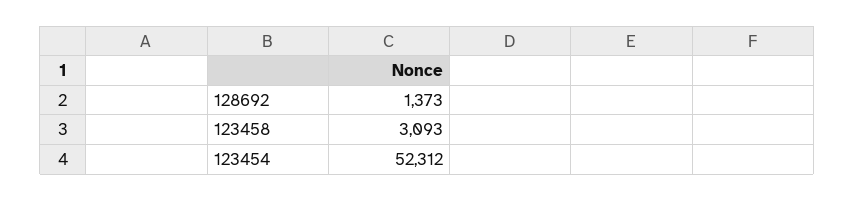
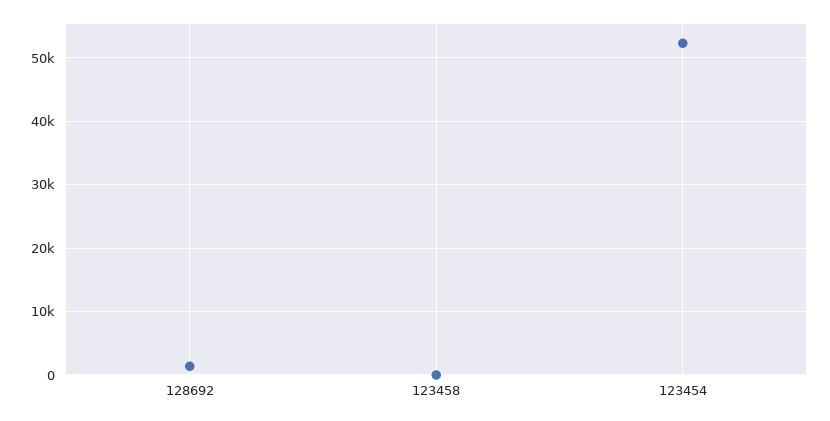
123458: 3093 -> 0

